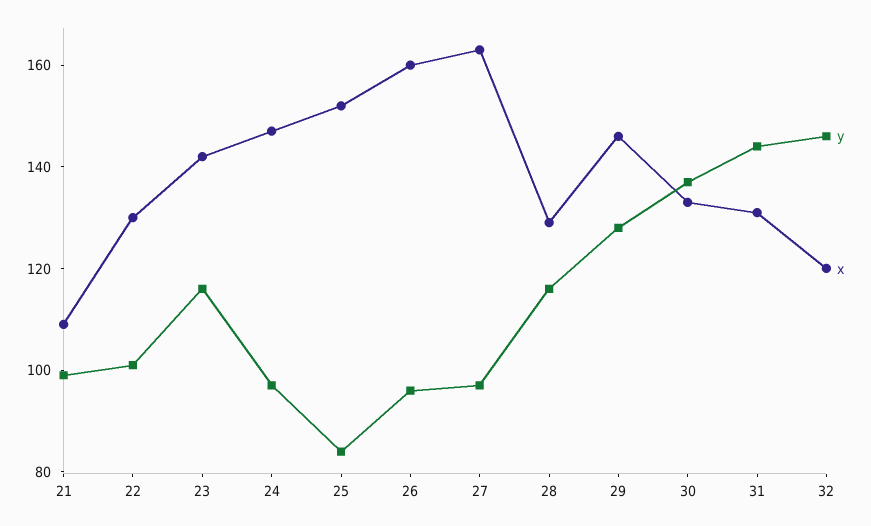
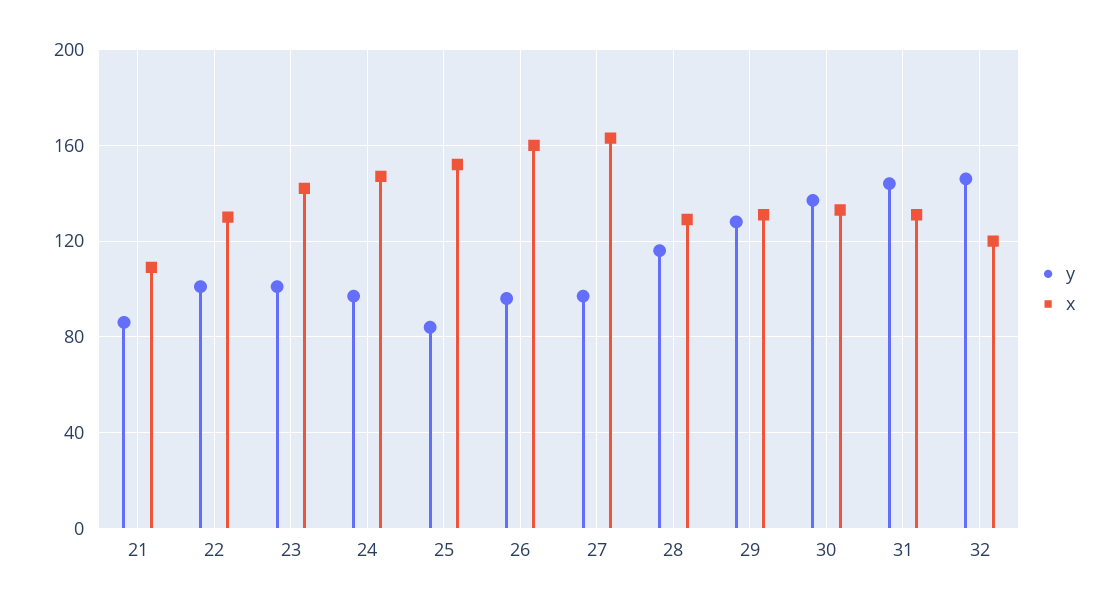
y, 21: 100 -> 85
y, 23: 115 -> 100
x, 29: 145 -> 130

